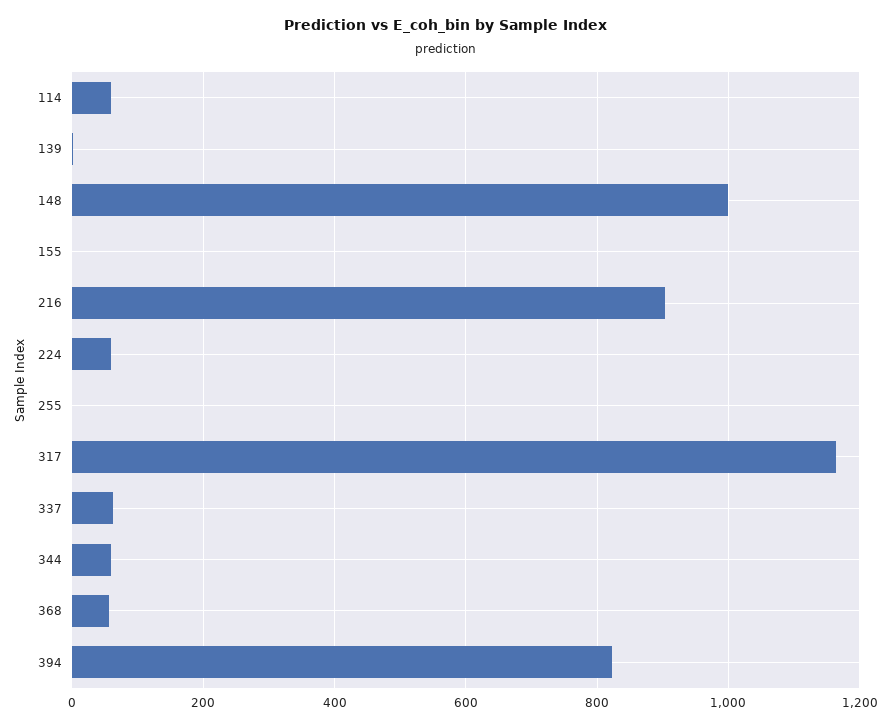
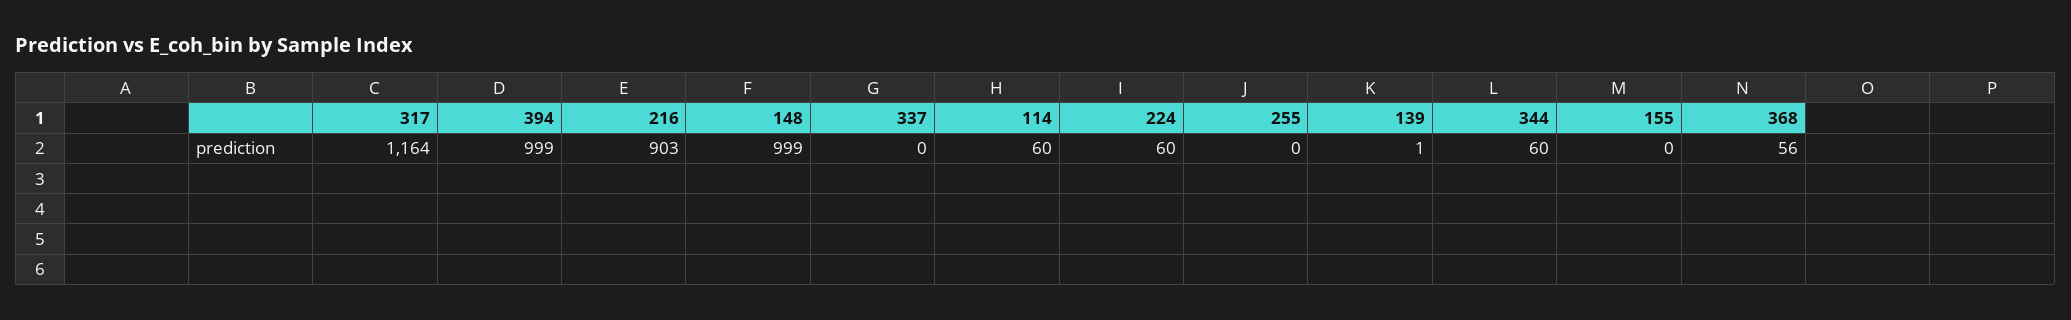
337: 60 -> 0
394: 820 -> 999

